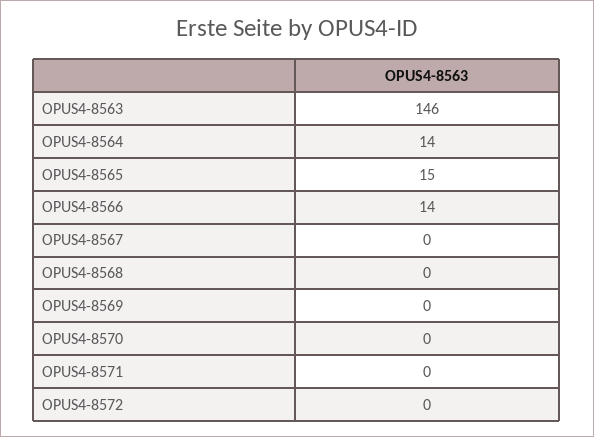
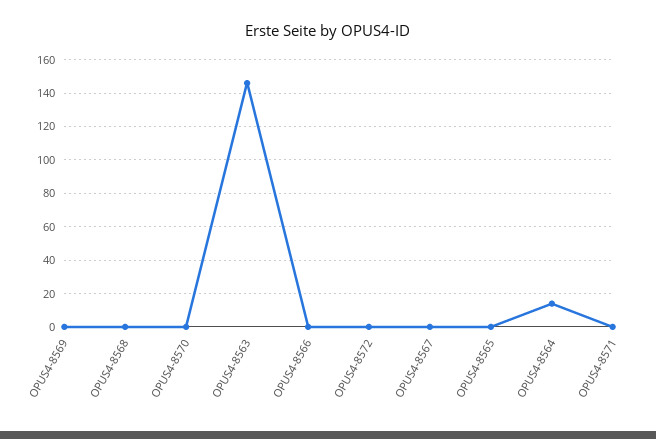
OPUS4-8565: 15 -> 0
OPUS4-8566: 14 -> 0

